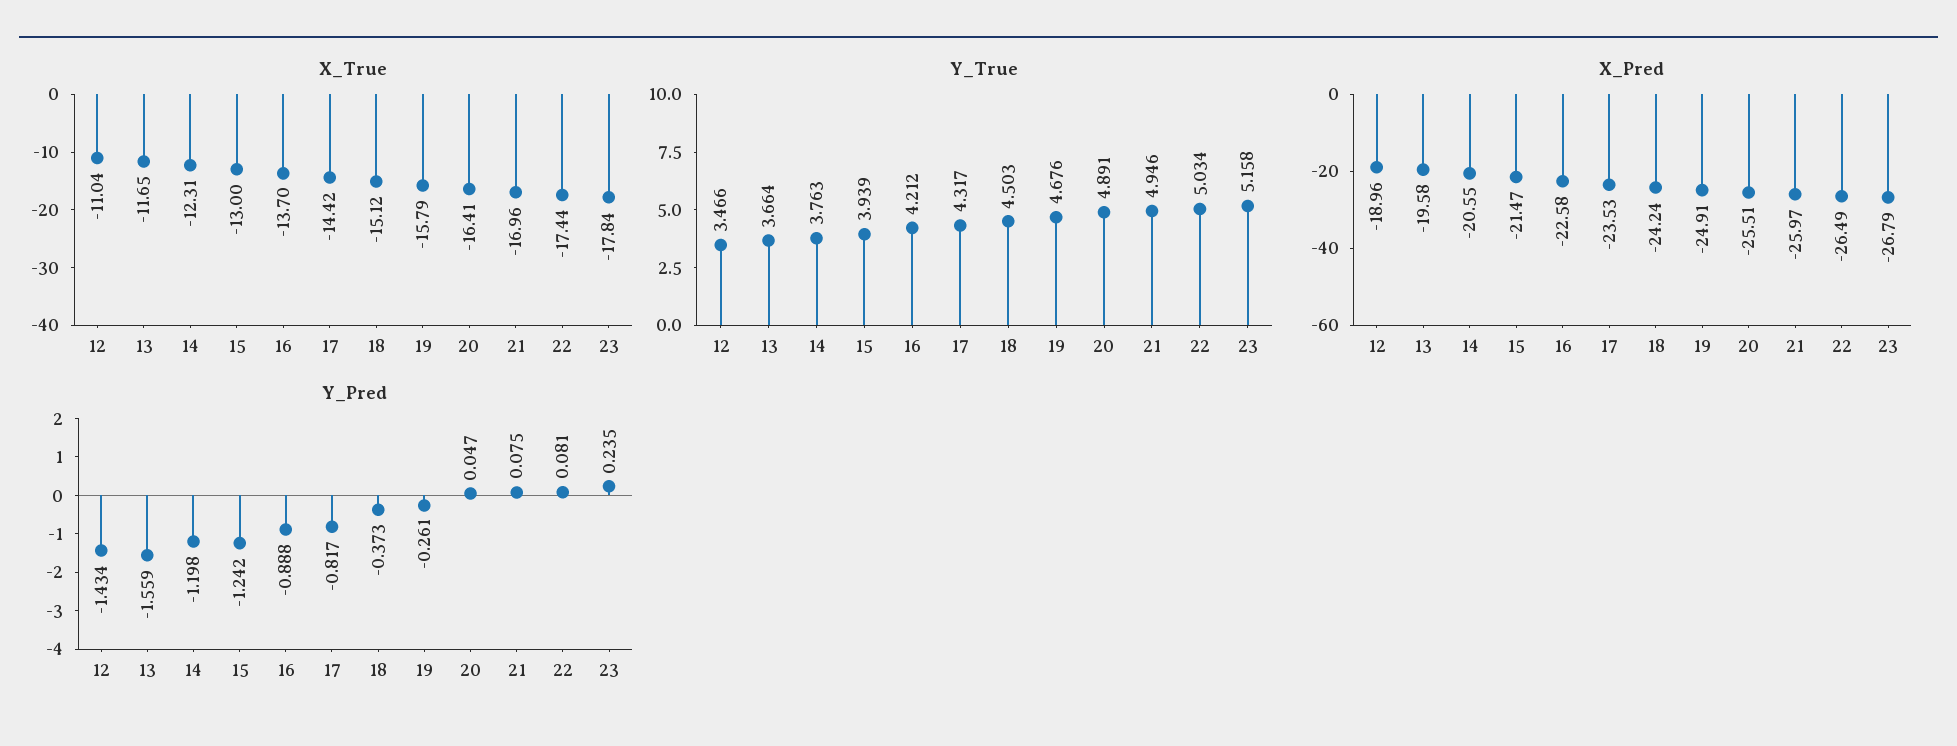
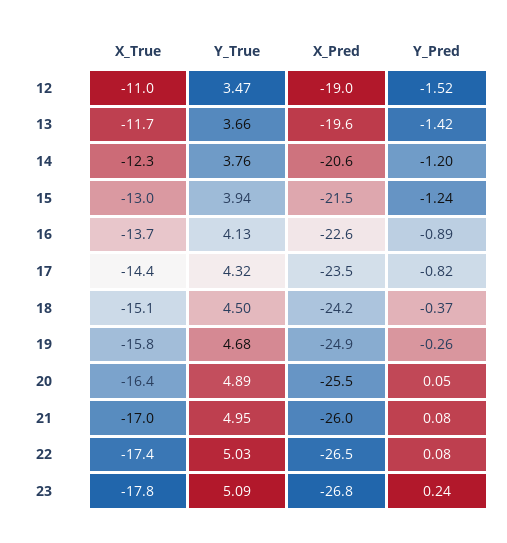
Y_True, 16: 4.212 -> 4.13
Y_True, 23: 5.158 -> 5.09
Y_Pred, 12: -1.434 -> -1.52
Y_Pred, 13: -1.559 -> -1.42

